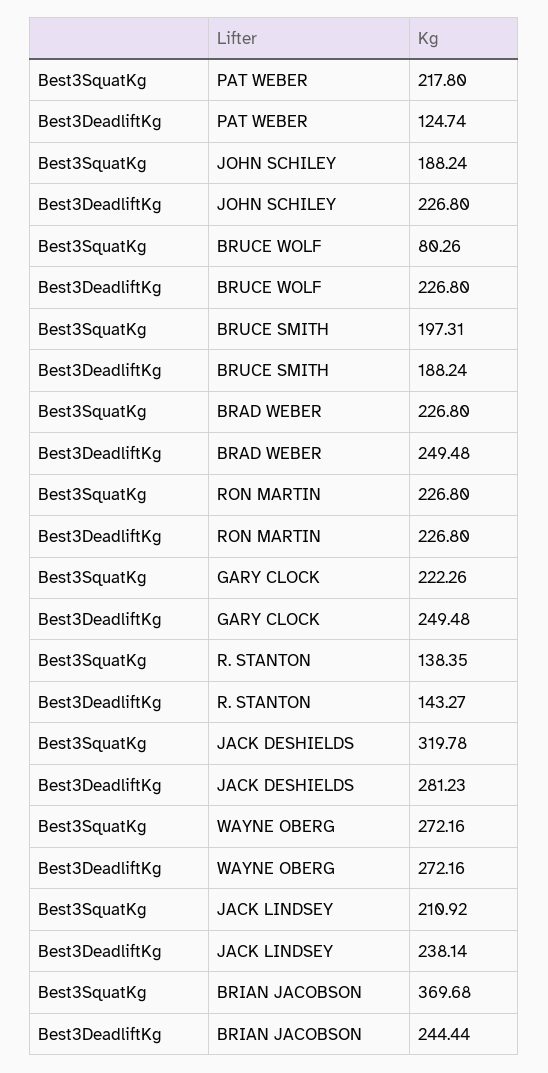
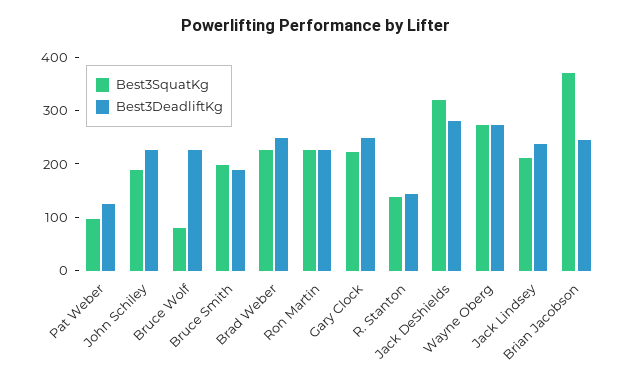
Best3SquatKg, PAT WEBER: 217.8 -> 100

